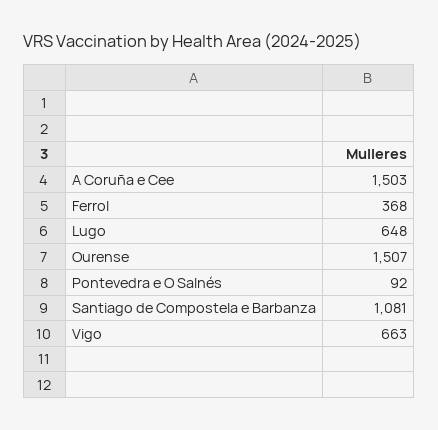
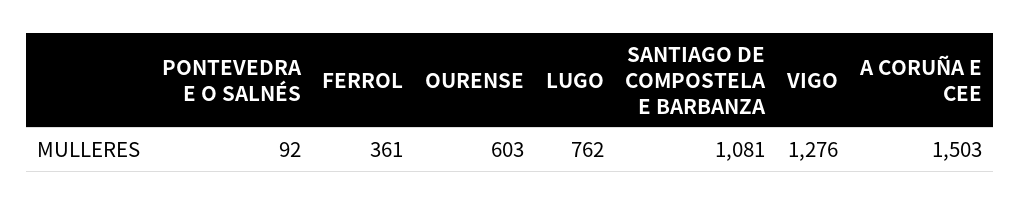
Ferrol: 368 -> 361
Lugo: 648 -> 762
Ourense: 1507 -> 603
Vigo: 663 -> 1276

